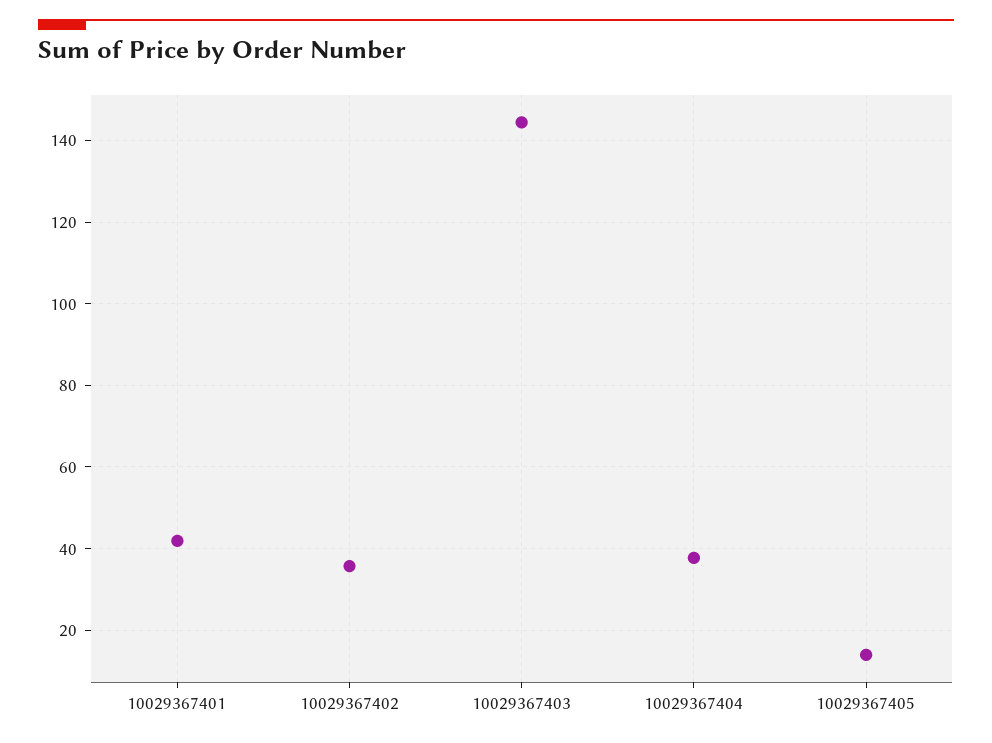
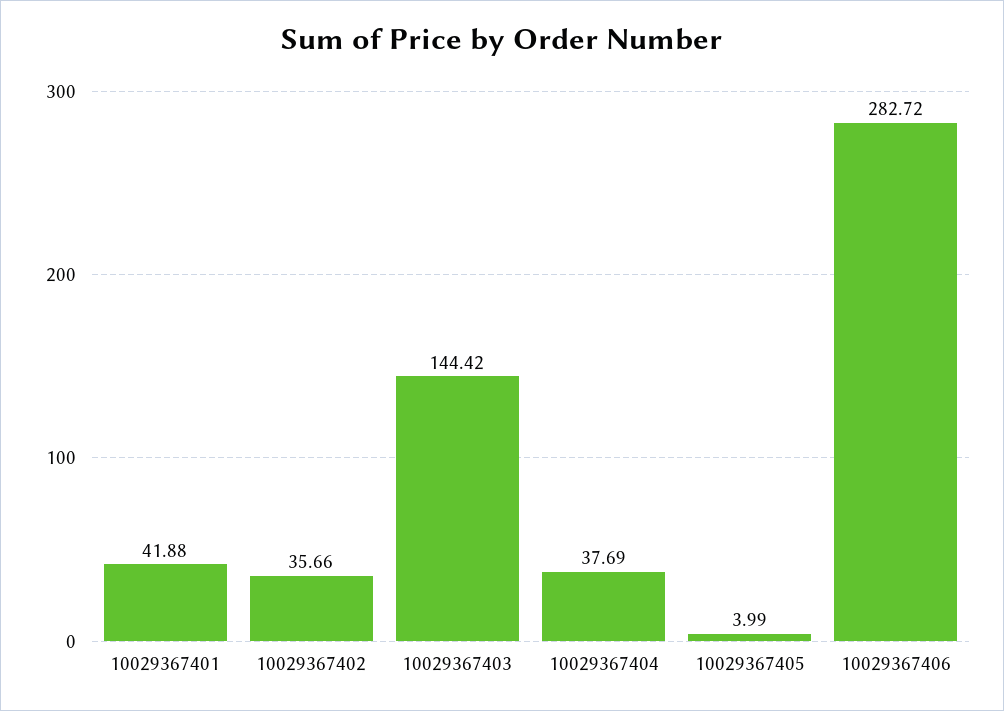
10029367405: 14 -> 3.99
10029367406: none -> 282.72

